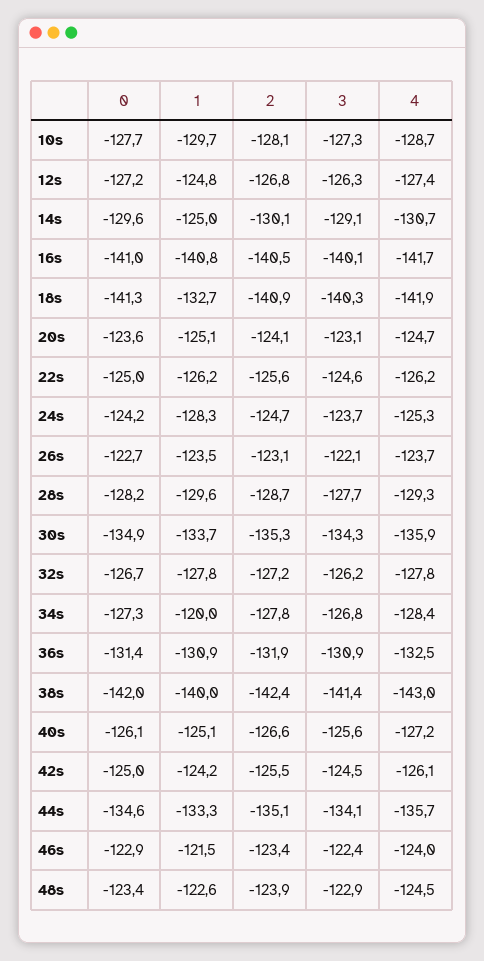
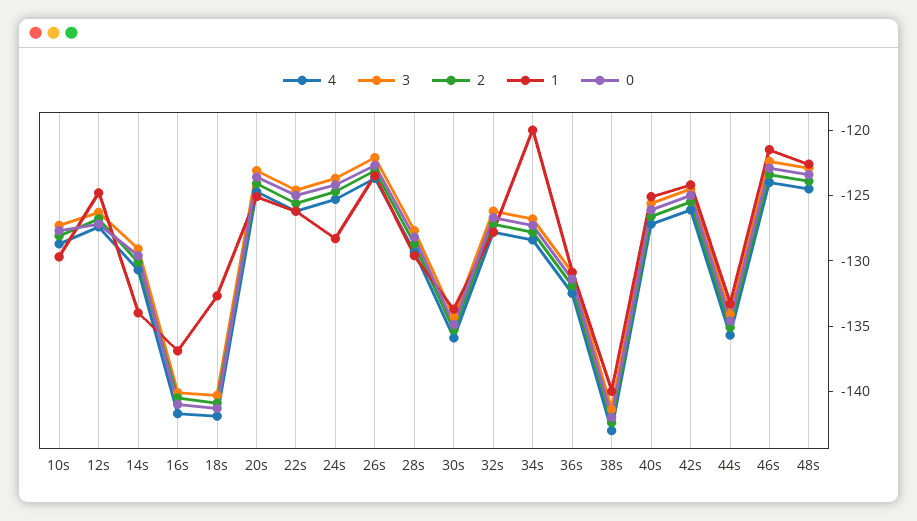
1, 14s: -125 -> -134
1, 16s: -140.8 -> -137

